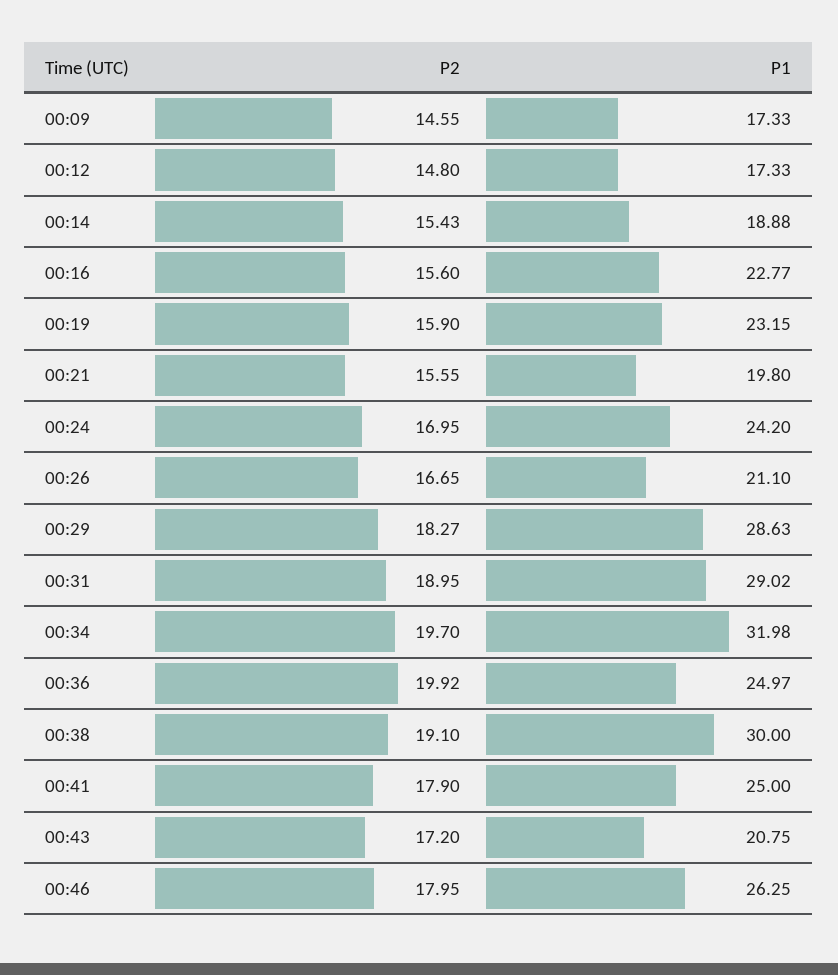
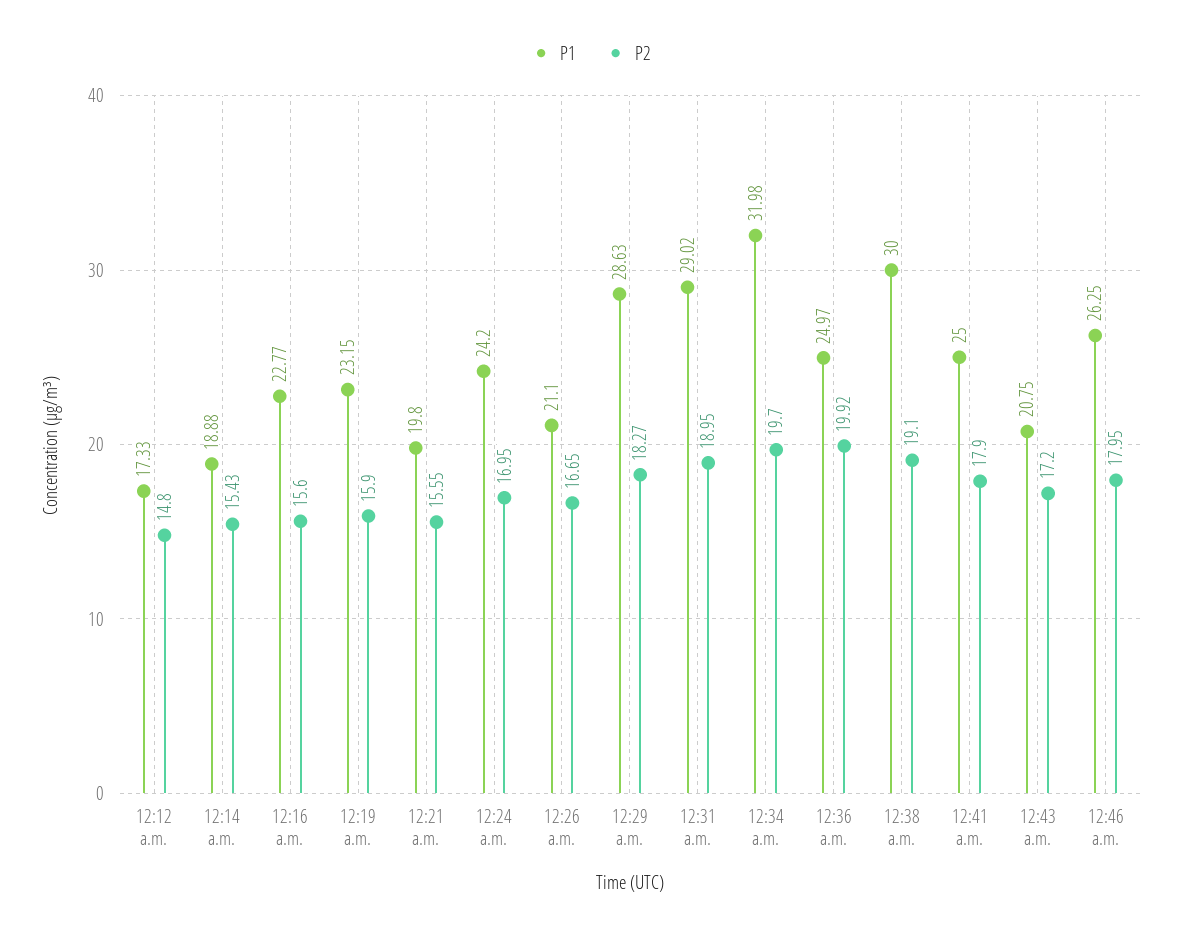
P2, 00:09: 14.55 -> none
P1, 00:09: 17.33 -> none

